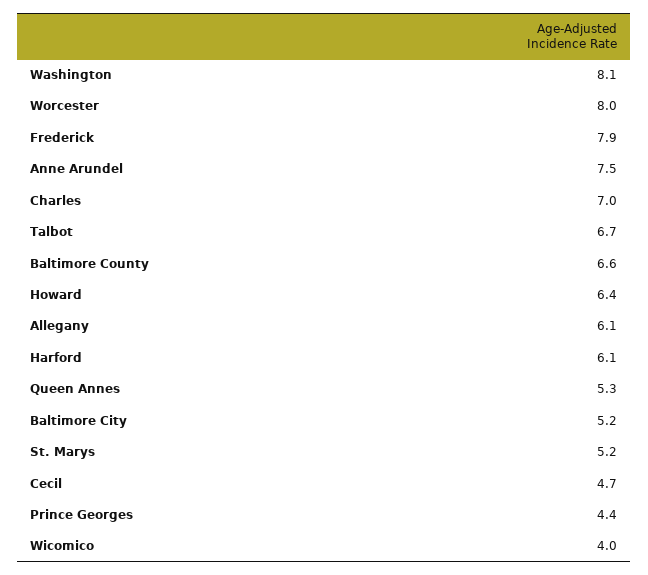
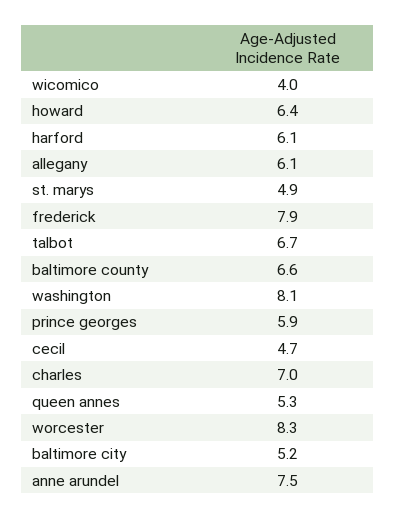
Worcester: 8 -> 8.3
St. Marys: 5.2 -> 4.9
Prince Georges: 4.4 -> 5.9

